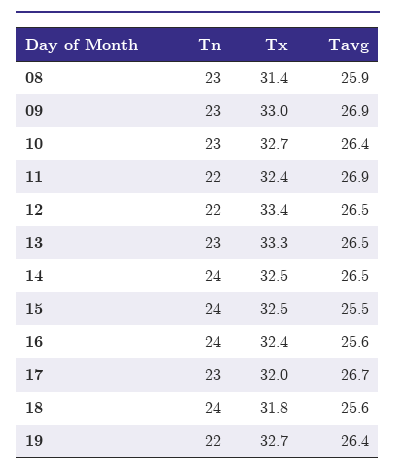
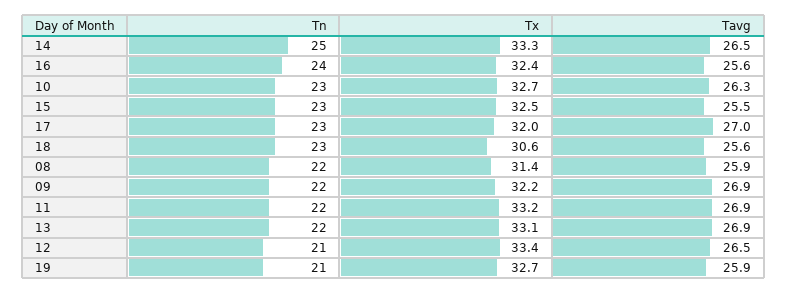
Tn, 08: 23 -> 22
Tn, 09: 23 -> 22
Tx, 09: 33 -> 32.2
Tavg, 10: 26.4 -> 26.3
Tx, 11: 32.4 -> 33.2
Tn, 12: 22 -> 21
Tn, 13: 23 -> 22
Tx, 13: 33.3 -> 33.1
Tavg, 13: 26.5 -> 26.9
Tn, 14: 24 -> 25
Tx, 14: 32.5 -> 33.3
Tn, 15: 24 -> 23
Tavg, 17: 26.7 -> 27
Tn, 18: 24 -> 23
Tx, 18: 31.8 -> 30.6
Tn, 19: 22 -> 21
Tavg, 19: 26.4 -> 25.9

